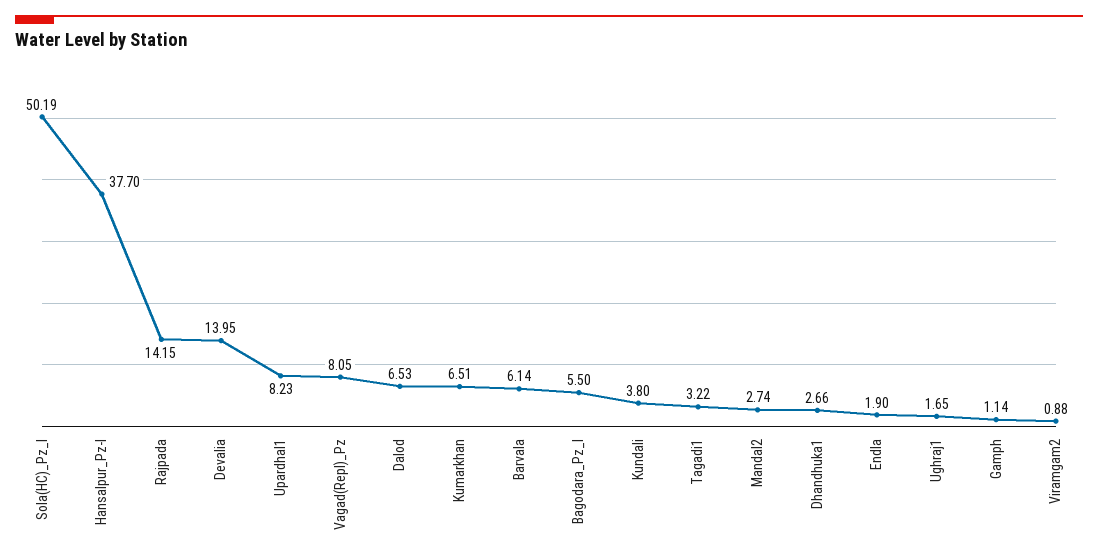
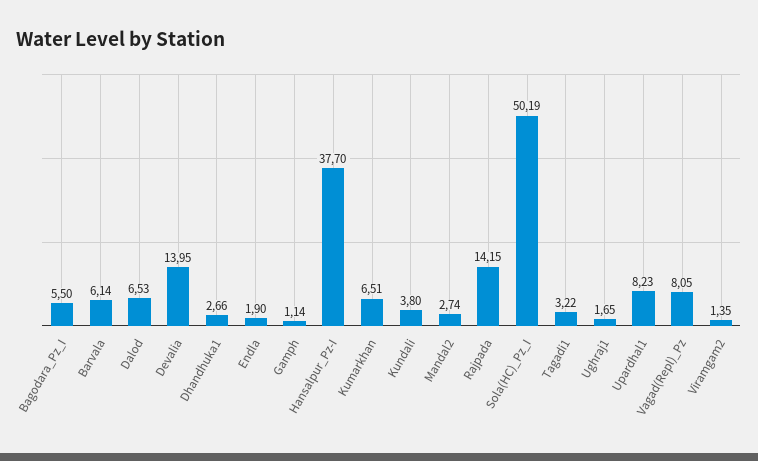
Viramgam2: 0.88 -> 1.35

